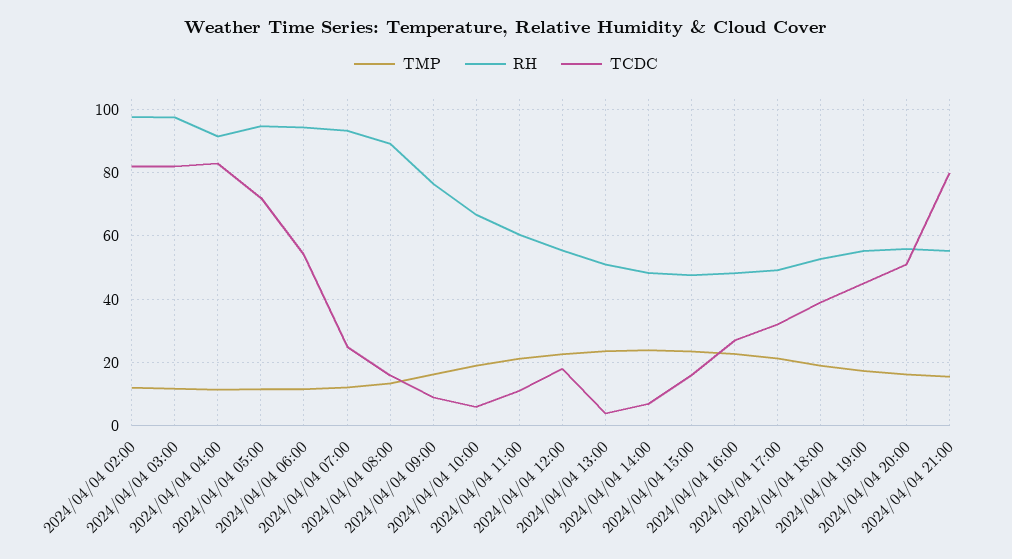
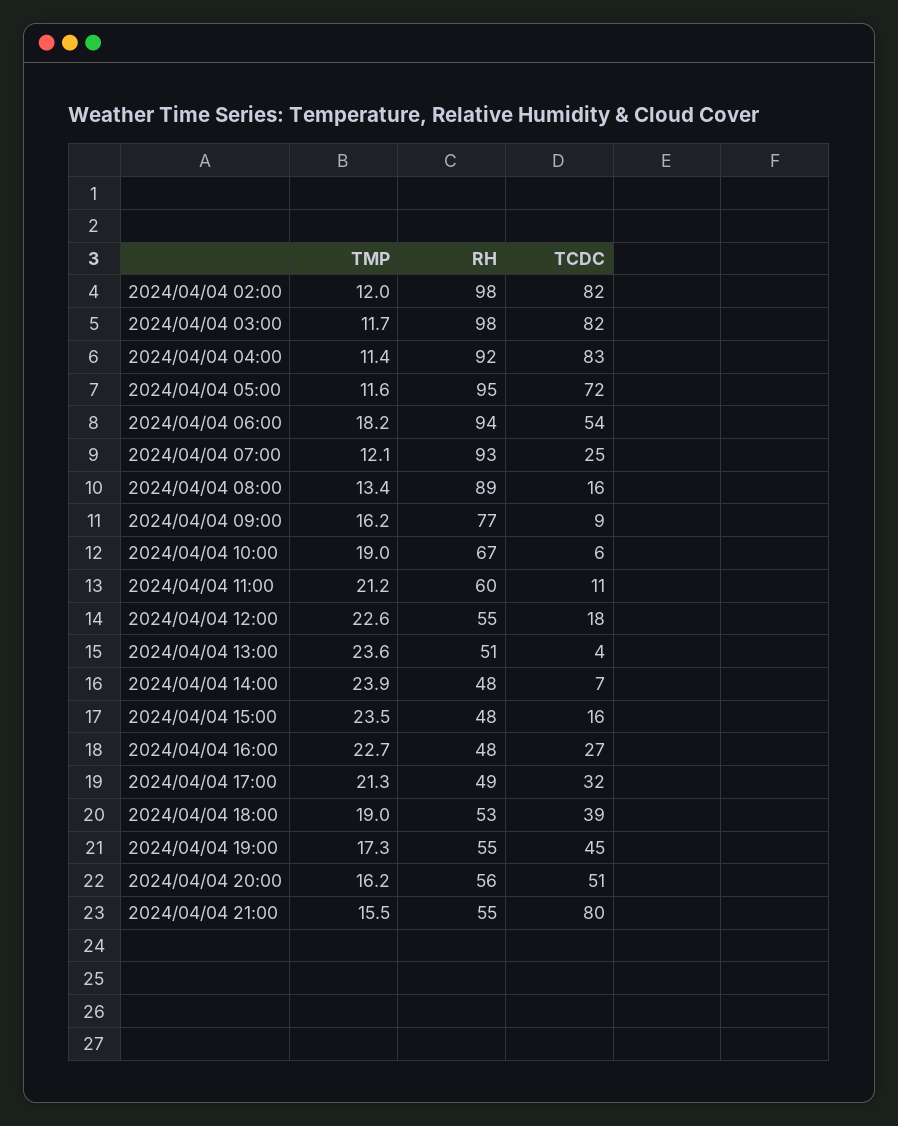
TMP, 2024/04/04 06:00: 12 -> 18.2

